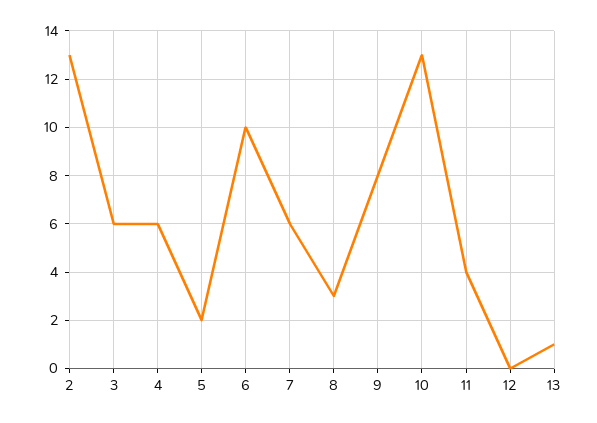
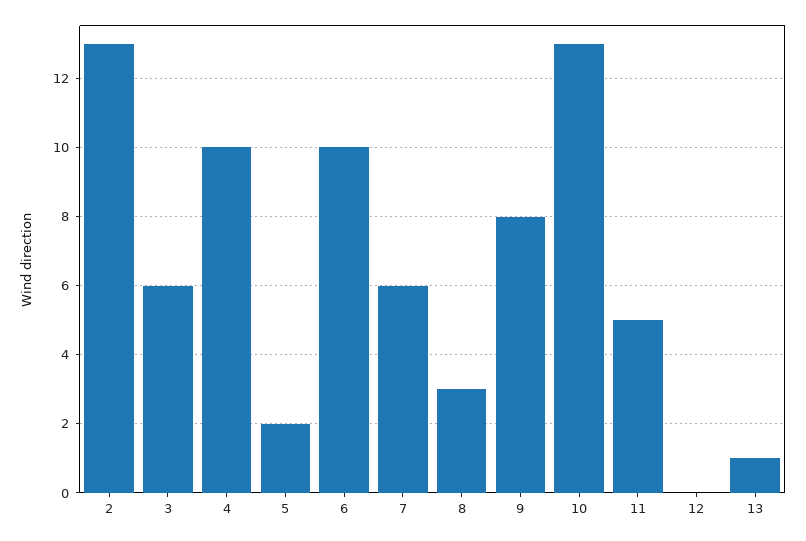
4: 6 -> 10
11: 4 -> 5

